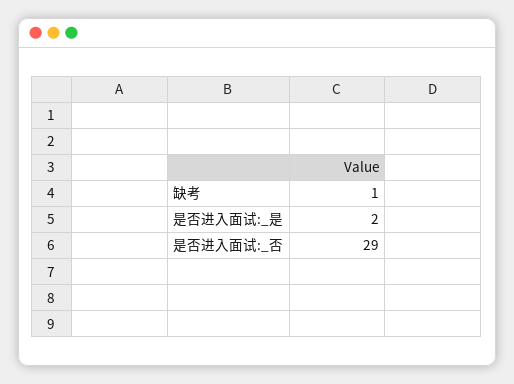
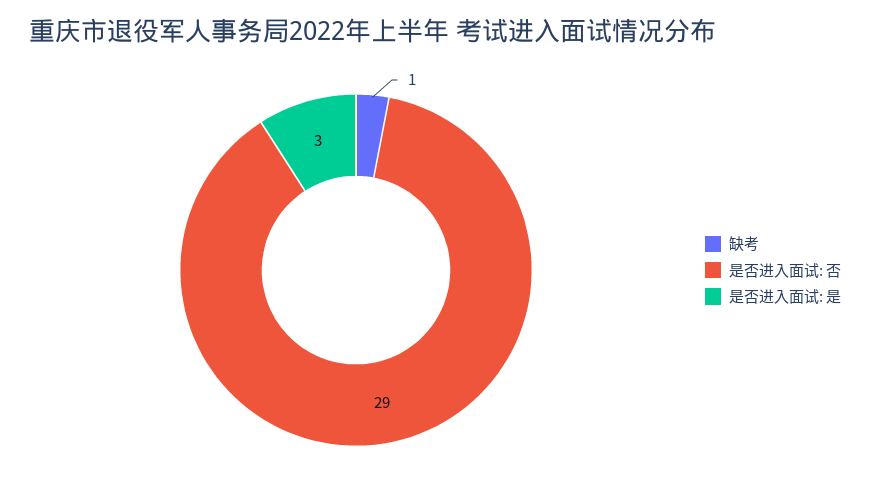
是否进入面试:_是: 2 -> 3

